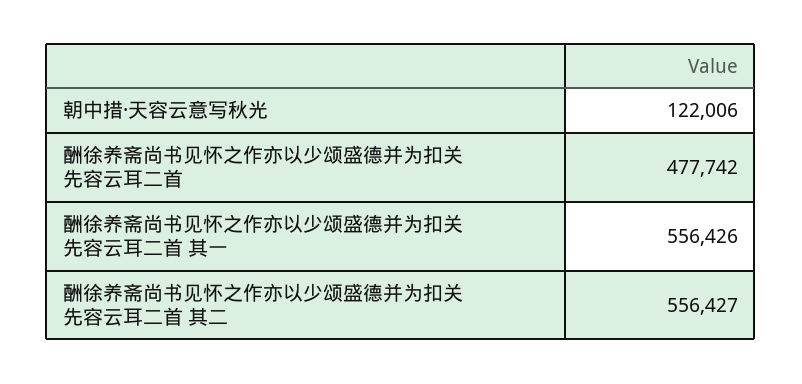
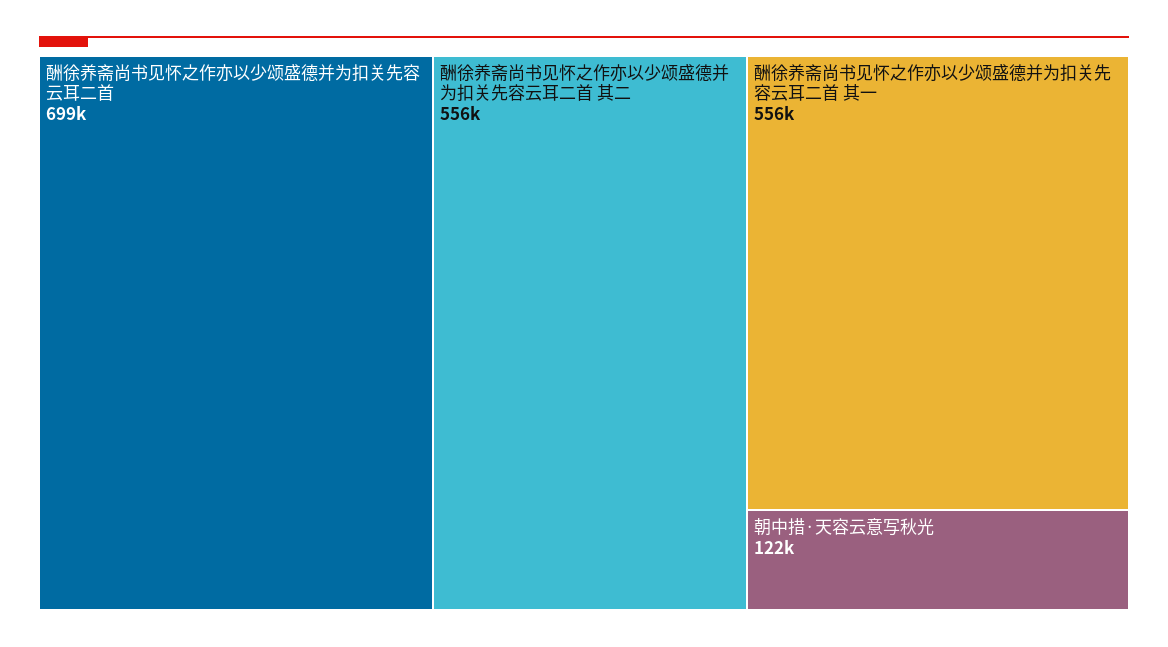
酬徐养斋尚书见怀之作亦以少颂盛德并为扣关先容云耳二首: 477742 -> 699000

